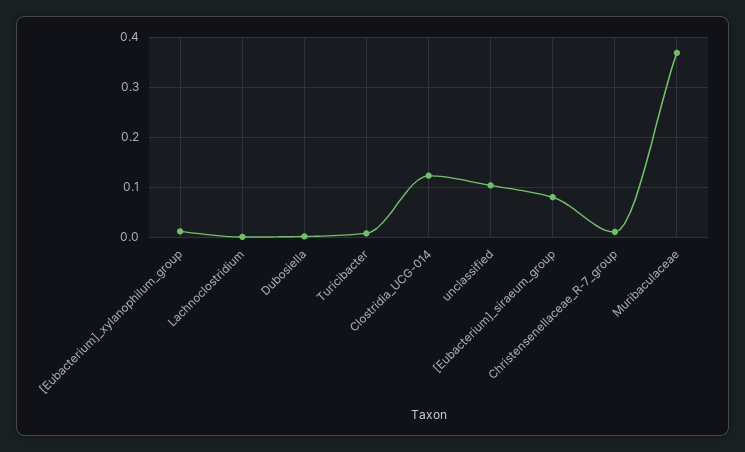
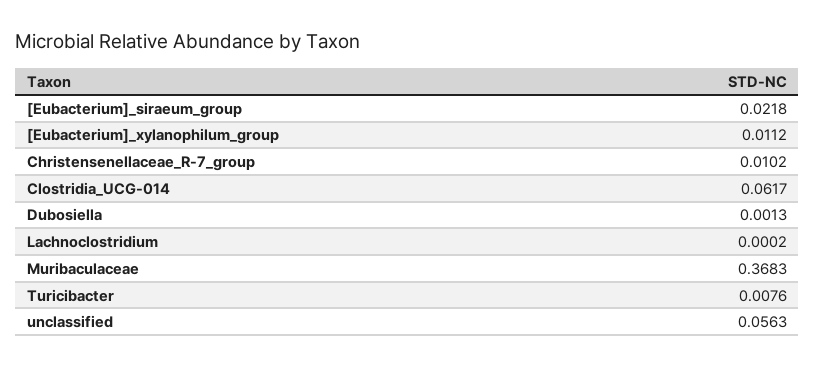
Clostridia_UCG-014: 0.12 -> 0.0617
unclassified: 0.1 -> 0.0563
[Eubacterium]_siraeum_group: 0.08 -> 0.0218

